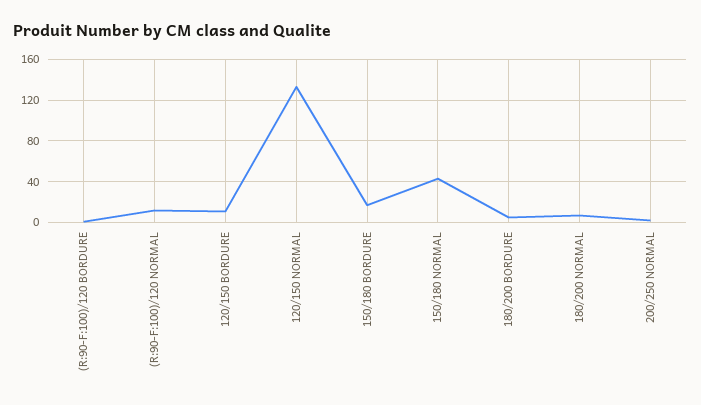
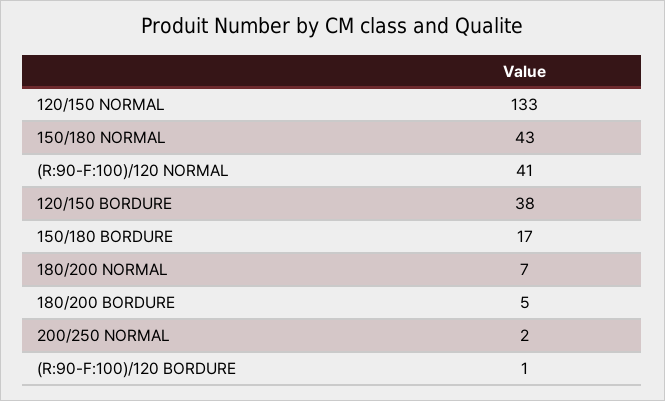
(R:90-F:100)/120 NORMAL: 10 -> 41
120/150 BORDURE: 10 -> 38

